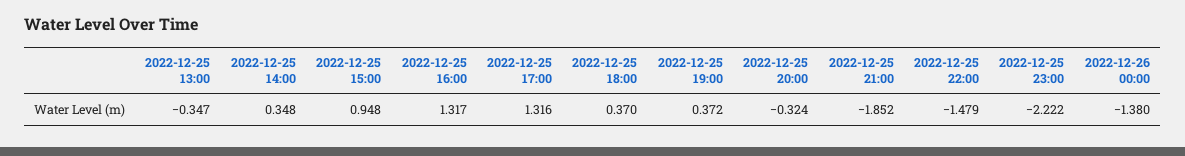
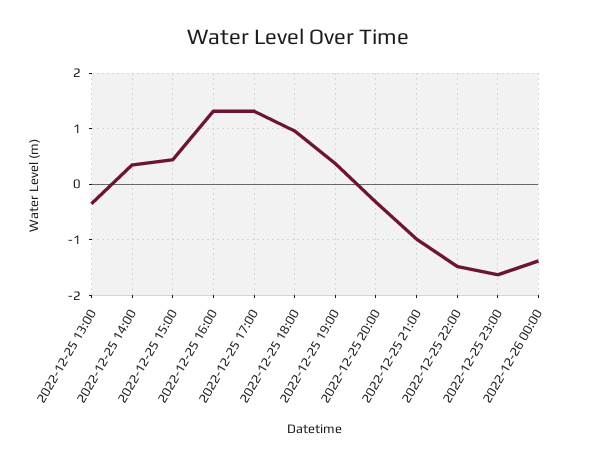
2022-12-25 15:00: 0.948 -> 0.4
2022-12-25 18:00: 0.37 -> 1
2022-12-25 21:00: -1.852 -> -1
2022-12-25 23:00: -2.222 -> -1.6

